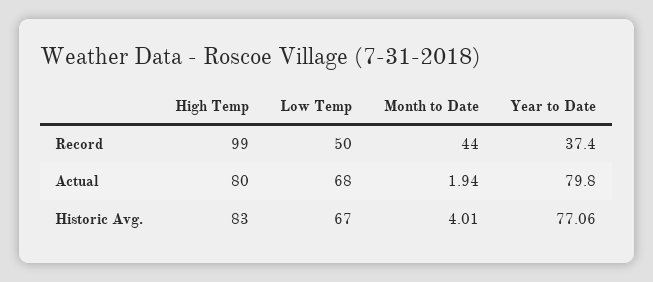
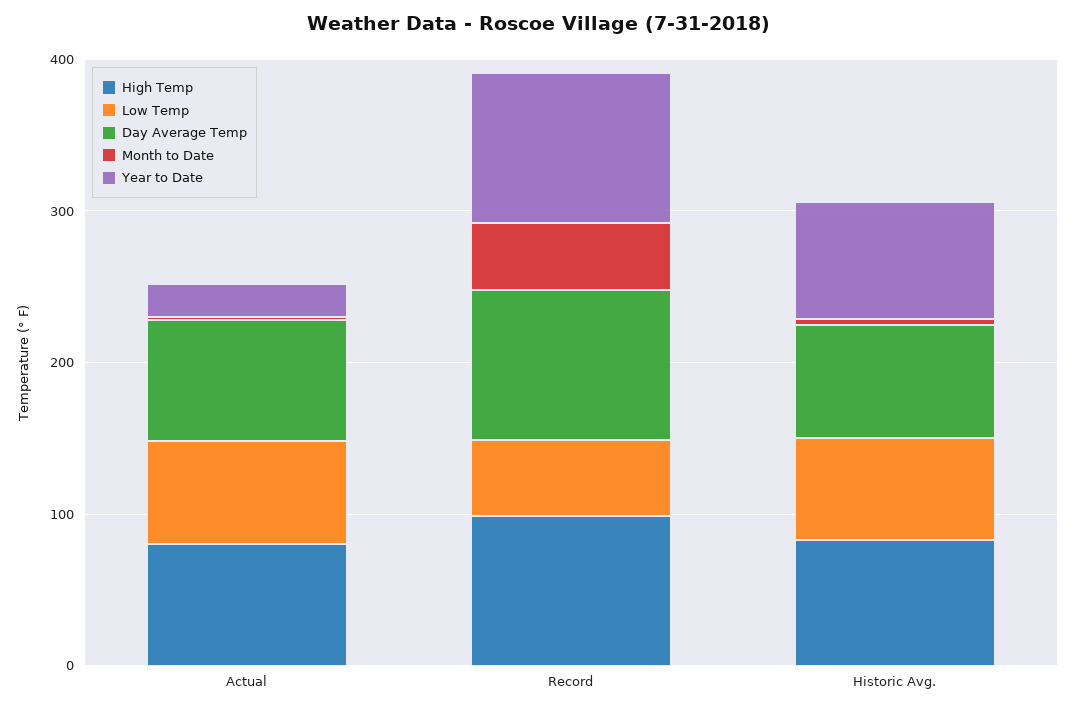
Year to Date, Record: 37.4 -> 100
Year to Date, Actual: 79.8 -> 20
Day Average Temp, Actual: none -> 80
Day Average Temp, Record: none -> 100
Day Average Temp, Historic Avg.: none -> 80

